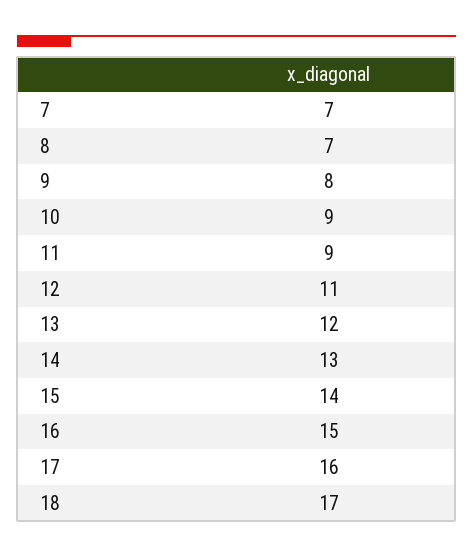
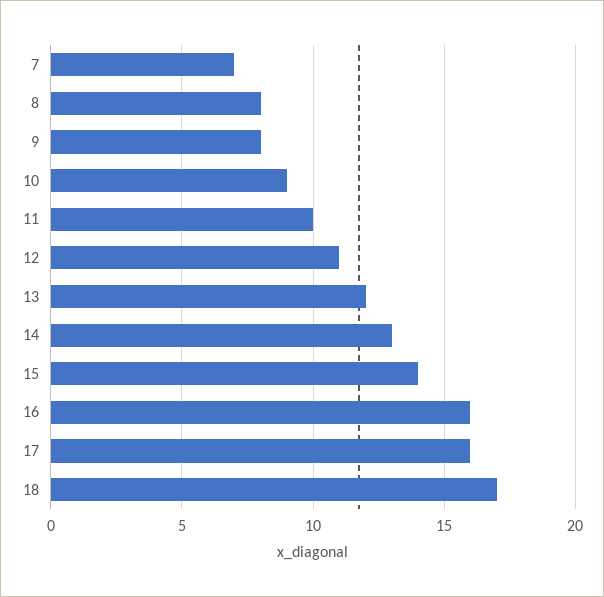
8: 7 -> 8
11: 9 -> 10
16: 15 -> 16

